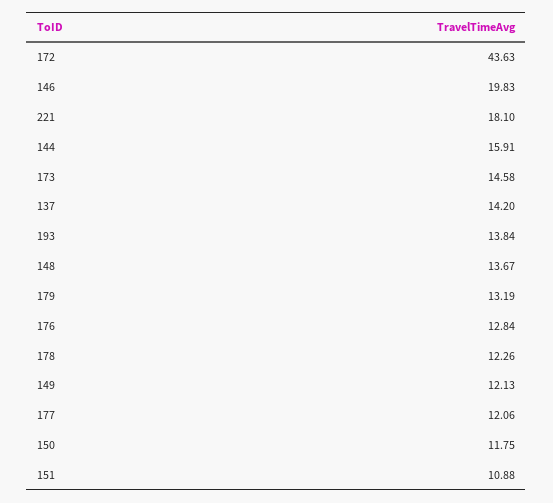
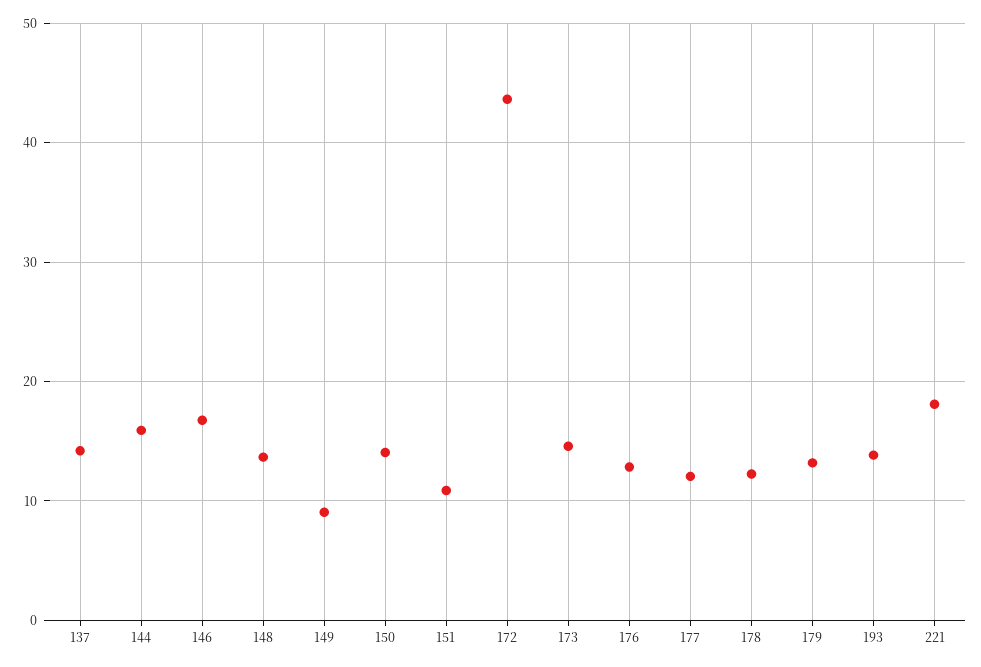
146: 19.83 -> 17
149: 12.13 -> 9
150: 11.75 -> 14

